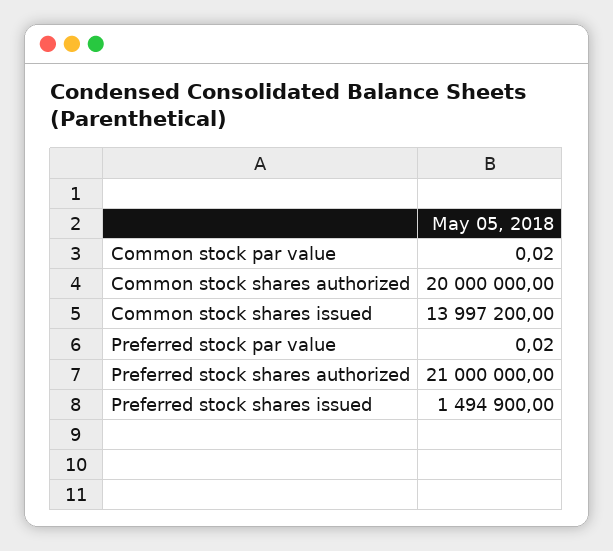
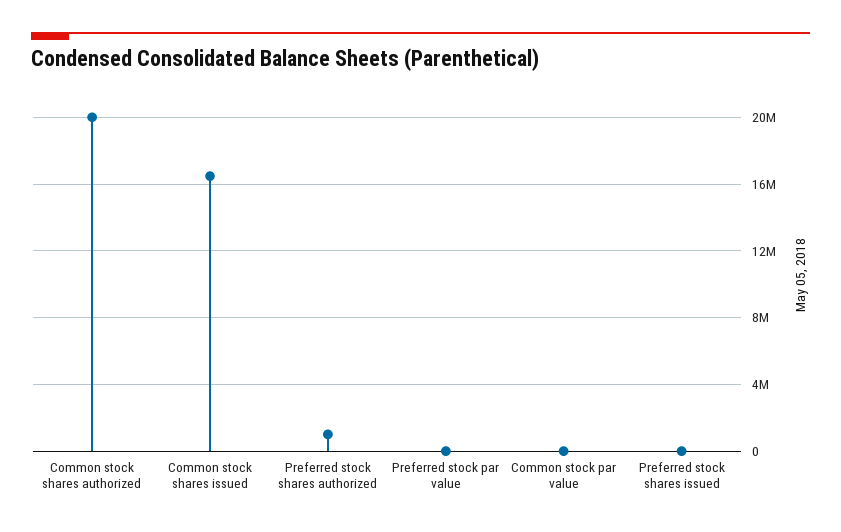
Common stock shares issued: 13997200 -> 16500000
Preferred stock shares authorized: 21000000 -> 1000000
Preferred stock shares issued: 1494900 -> 0

